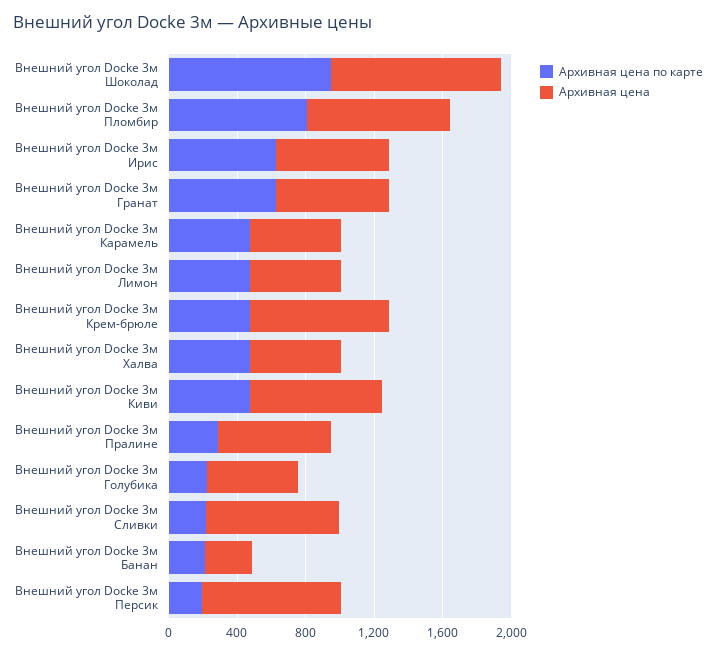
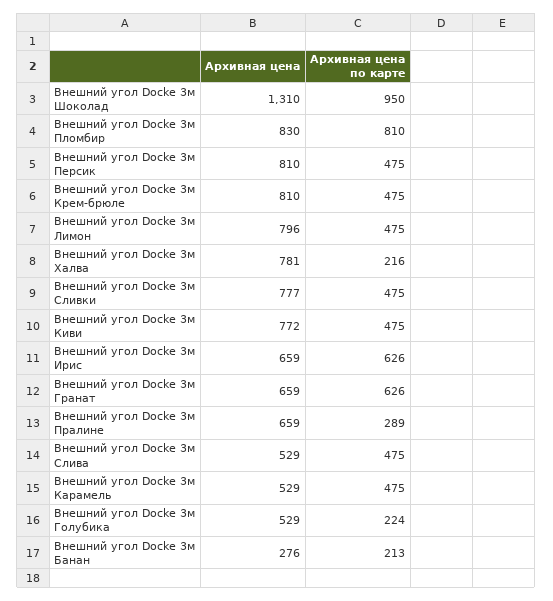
Архивная цена, Внешний угол Docke 3м Шоколад: 1000 -> 1310
Архивная цена, Внешний угол Docke 3м Лимон: 500 -> 796
Архивная цена по карте, Внешний угол Docke 3м Халва: 500 -> 216
Архивная цена, Внешний угол Docke 3м Халва: 500 -> 781
Архивная цена по карте, Внешний угол Docke 3м Сливки: 200 -> 475
Архивная цена по карте, Внешний угол Docke 3м Персик: 200 -> 475
Архивная цена, Внешний угол Docke 3м Слива: none -> 529
Архивная цена по карте, Внешний угол Docke 3м Слива: none -> 475

